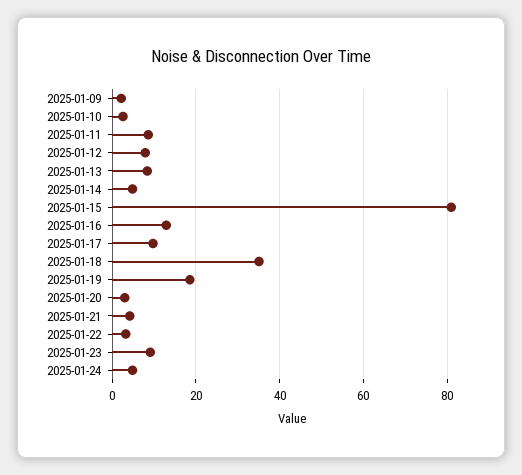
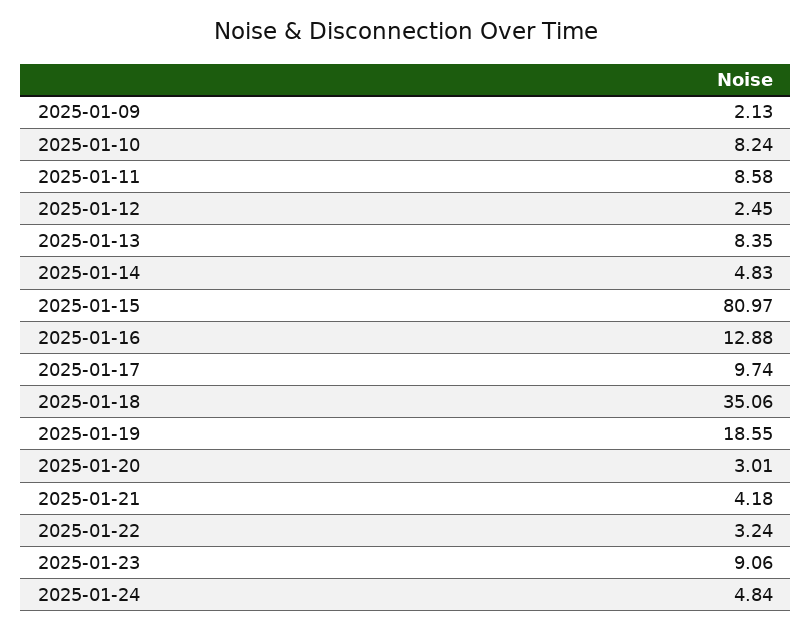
2025-01-10: 2 -> 8.24
2025-01-12: 8 -> 2.45

